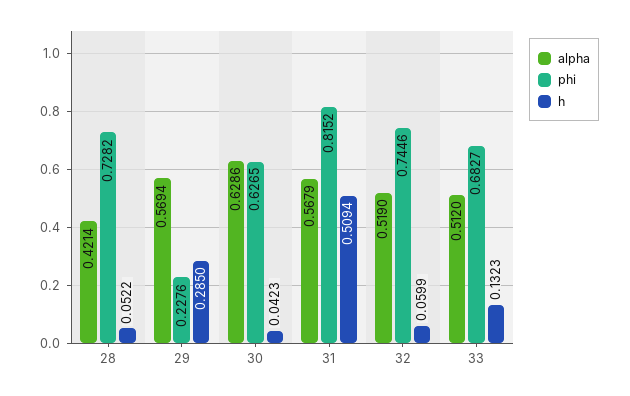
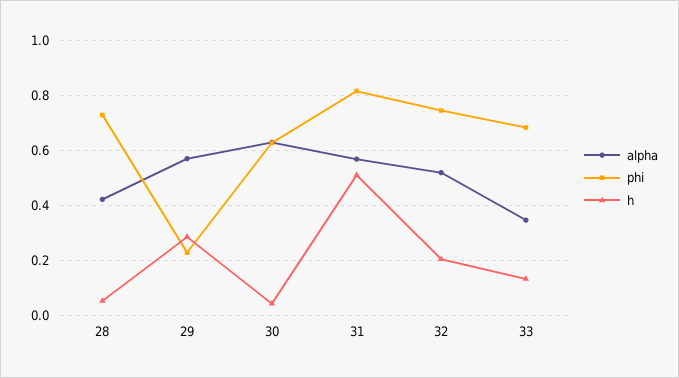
h, 32: 0.0599 -> 0.2
alpha, 33: 0.512 -> 0.35

